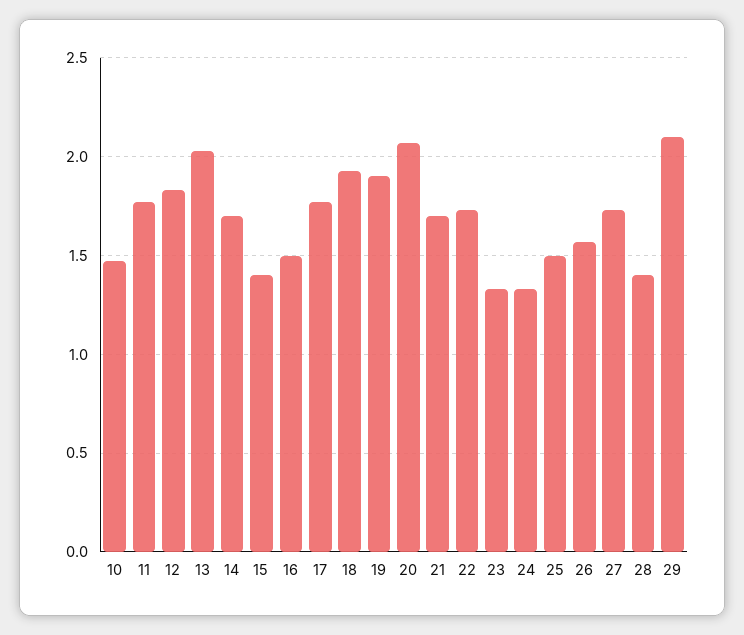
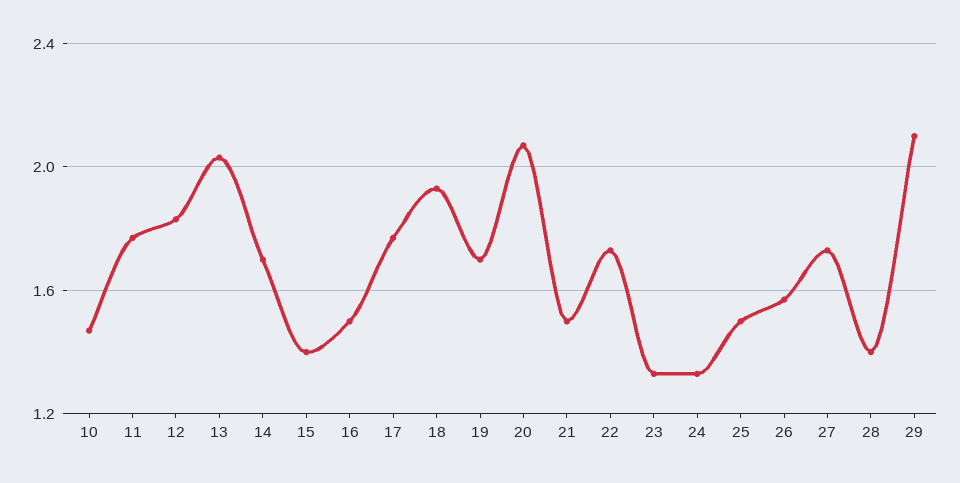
19: 1.9 -> 1.7
21: 1.7 -> 1.5

